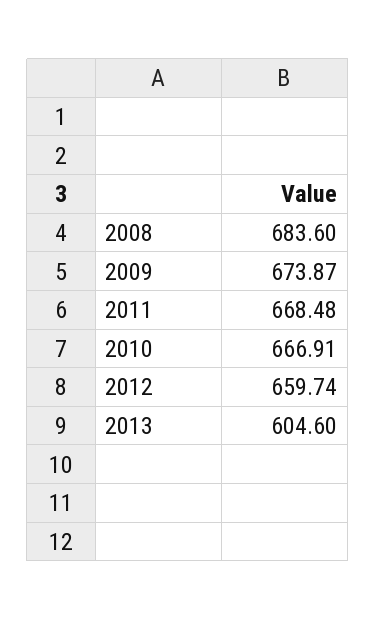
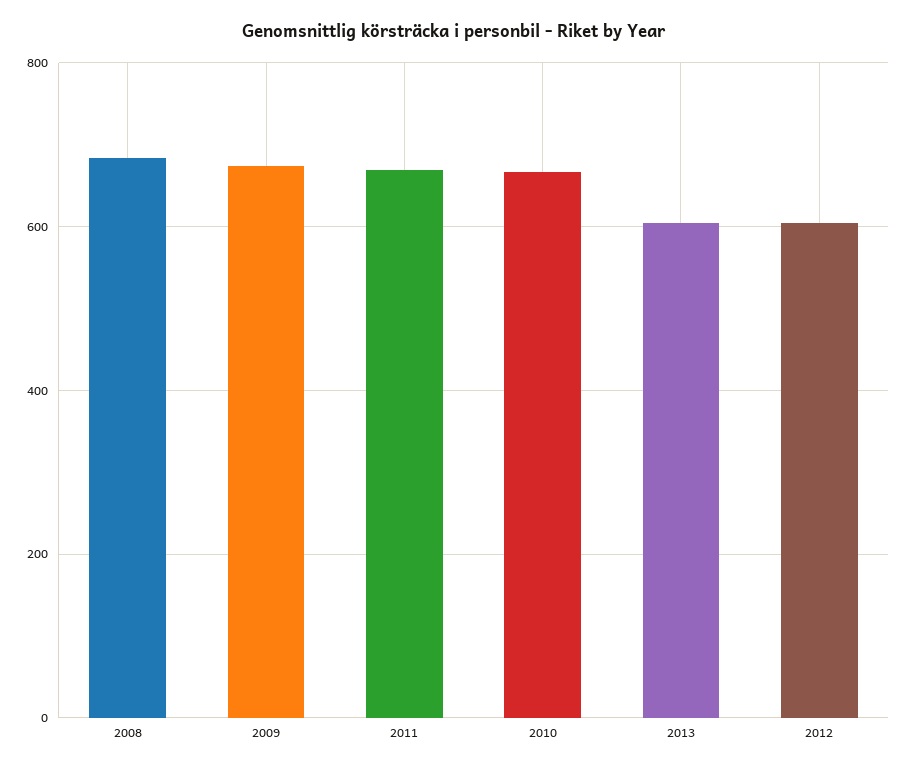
2012: 659.74 -> 600

